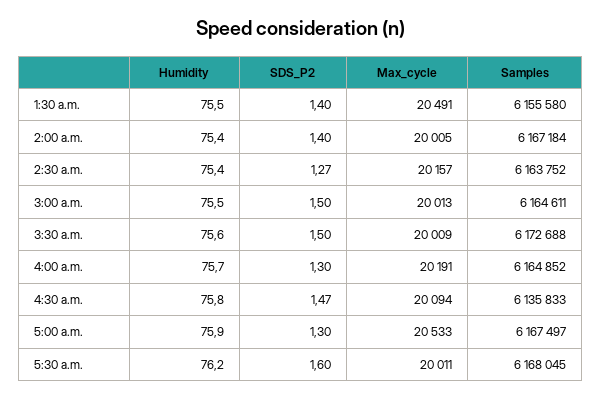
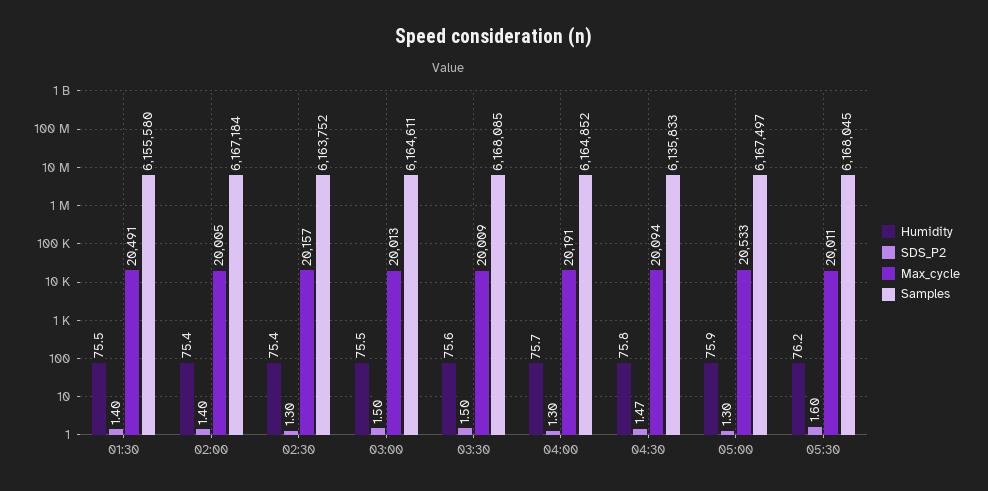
SDS_P2, 2:30 a.m.: 1.27 -> 1.3
Samples, 3:30 a.m.: 6172688 -> 6168085

